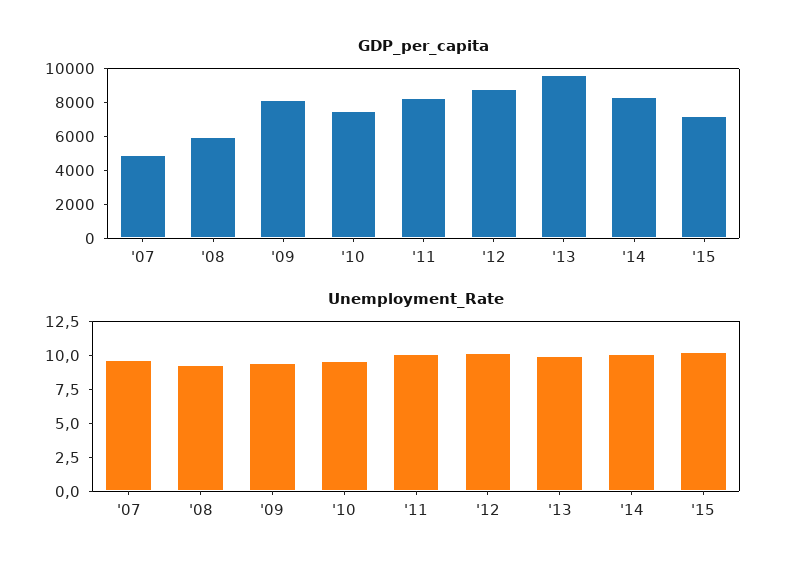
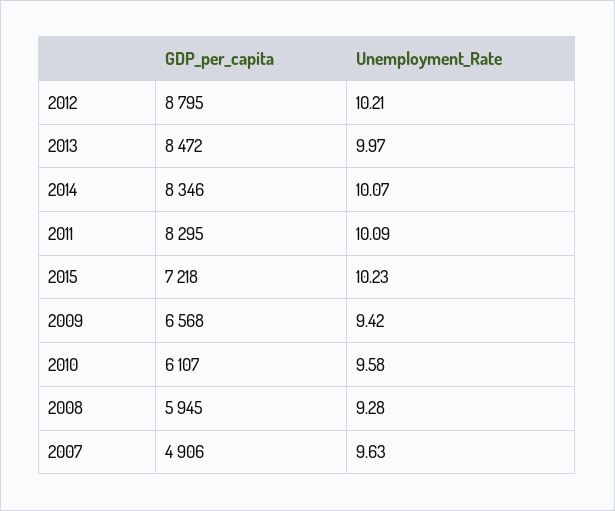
GDP_per_capita, '09: 8000 -> 6568
GDP_per_capita, '10: 7500 -> 6107
GDP_per_capita, '13: 9500 -> 8472

